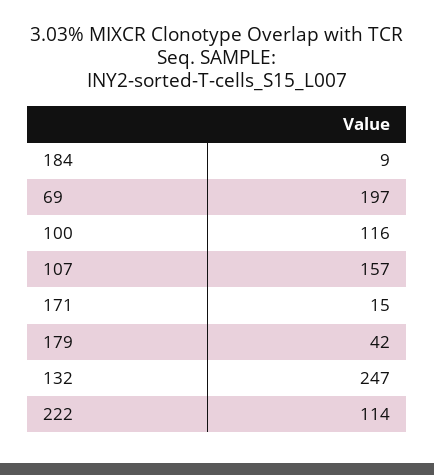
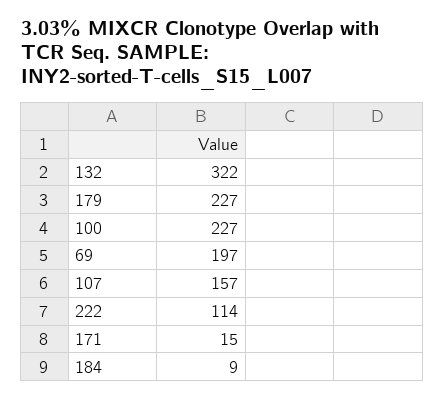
100: 116 -> 227
179: 42 -> 227
132: 247 -> 322

